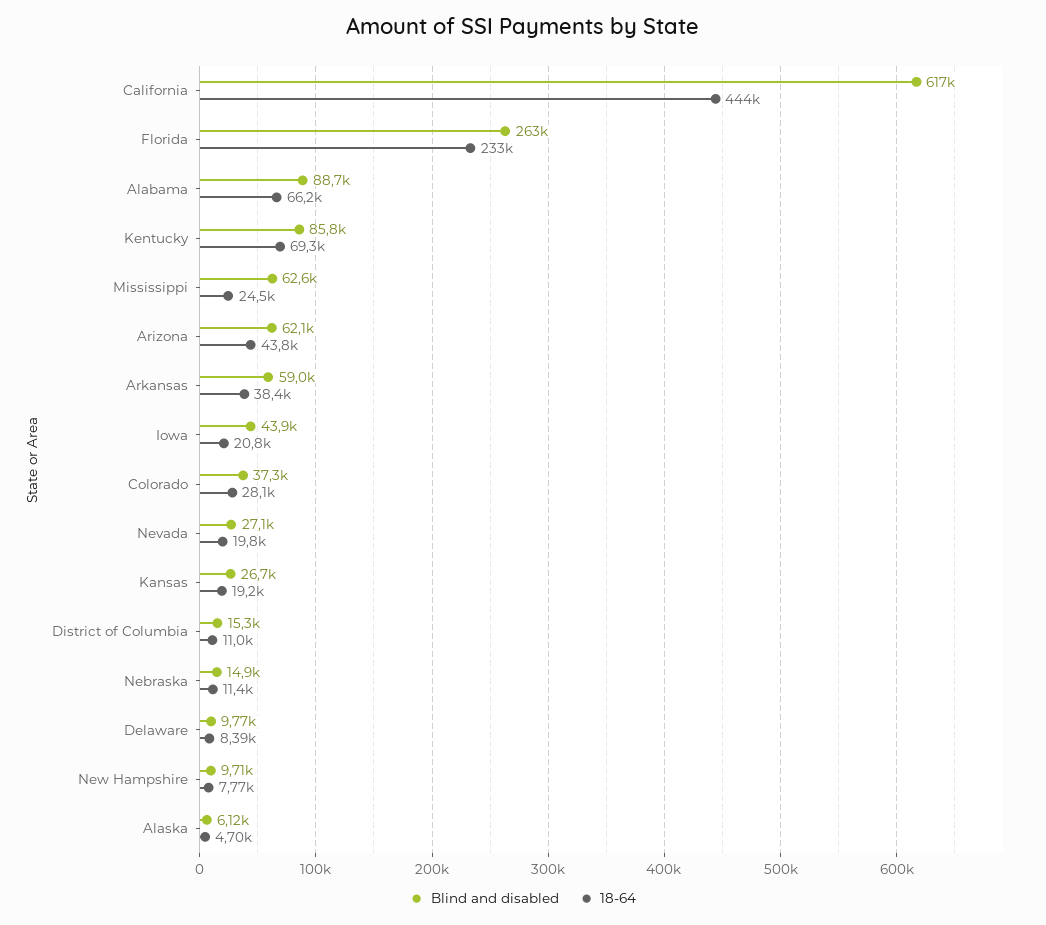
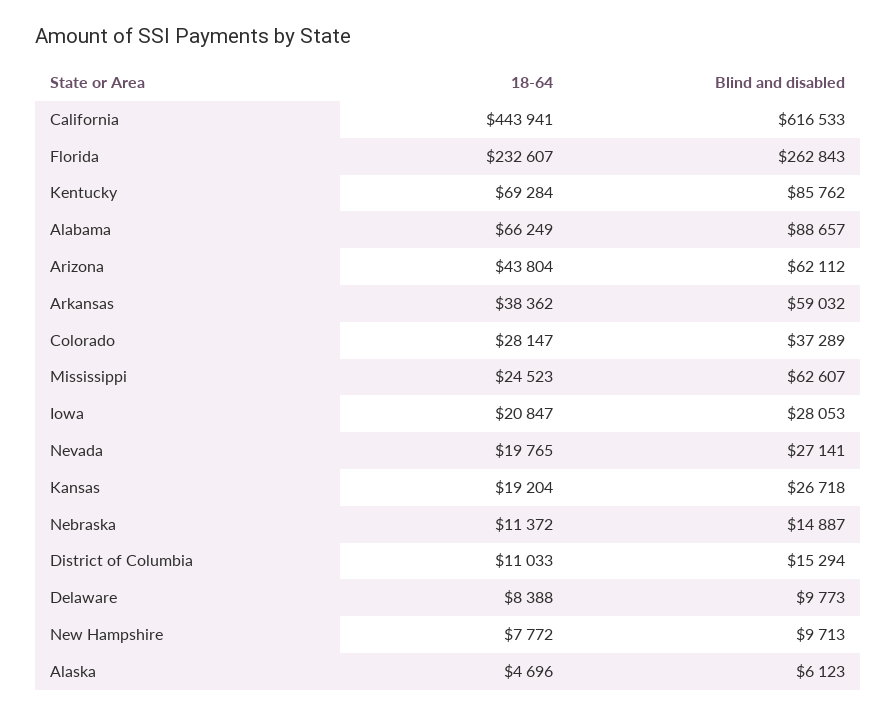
Blind and disabled, Iowa: 43900 -> 28053

